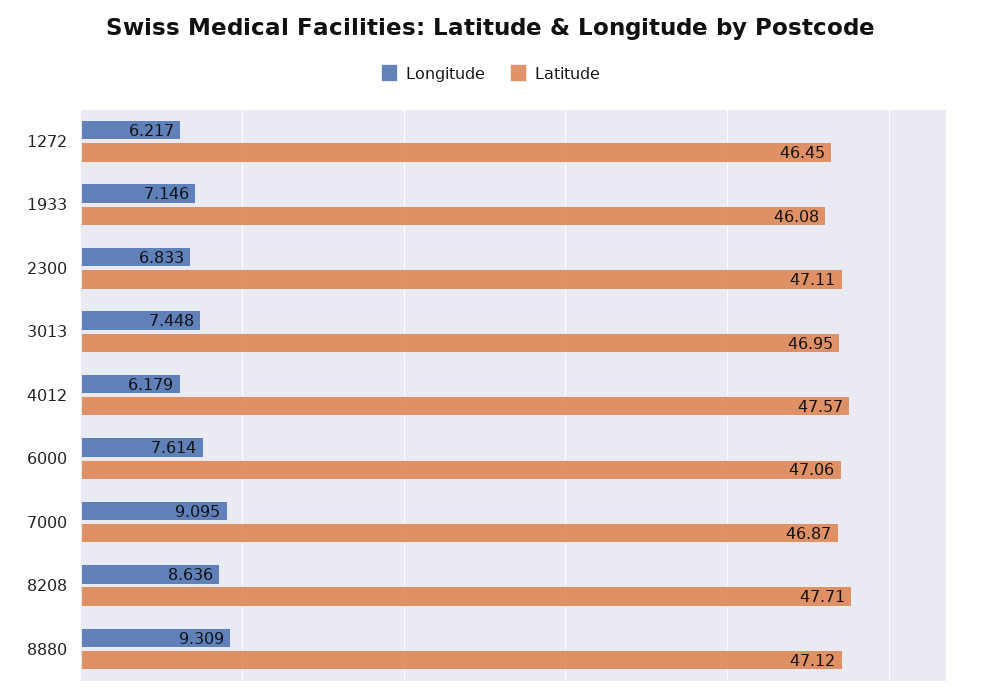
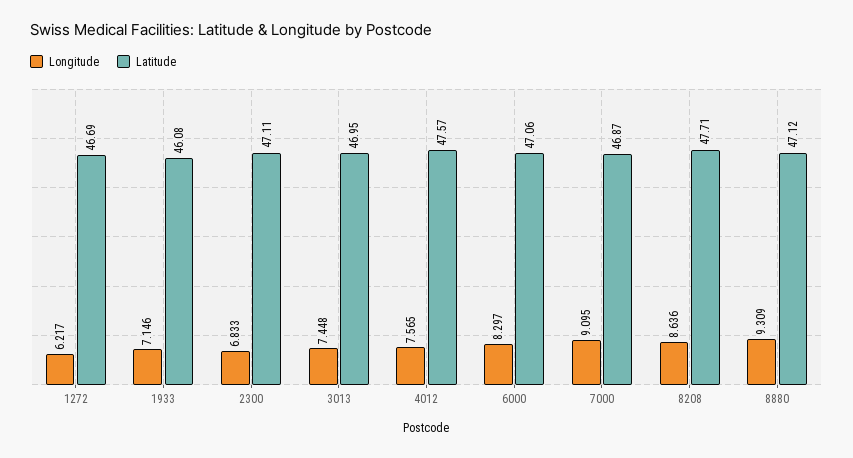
Latitude, 1272: 46.45 -> 46.69
Longitude, 4012: 6.179 -> 7.565
Longitude, 6000: 7.614 -> 8.297

